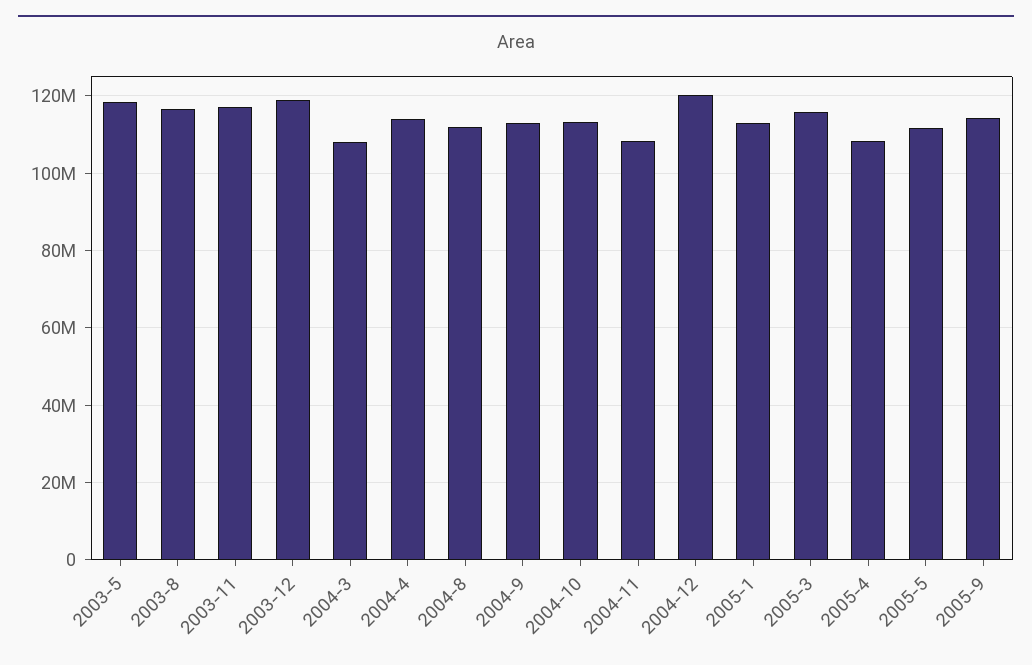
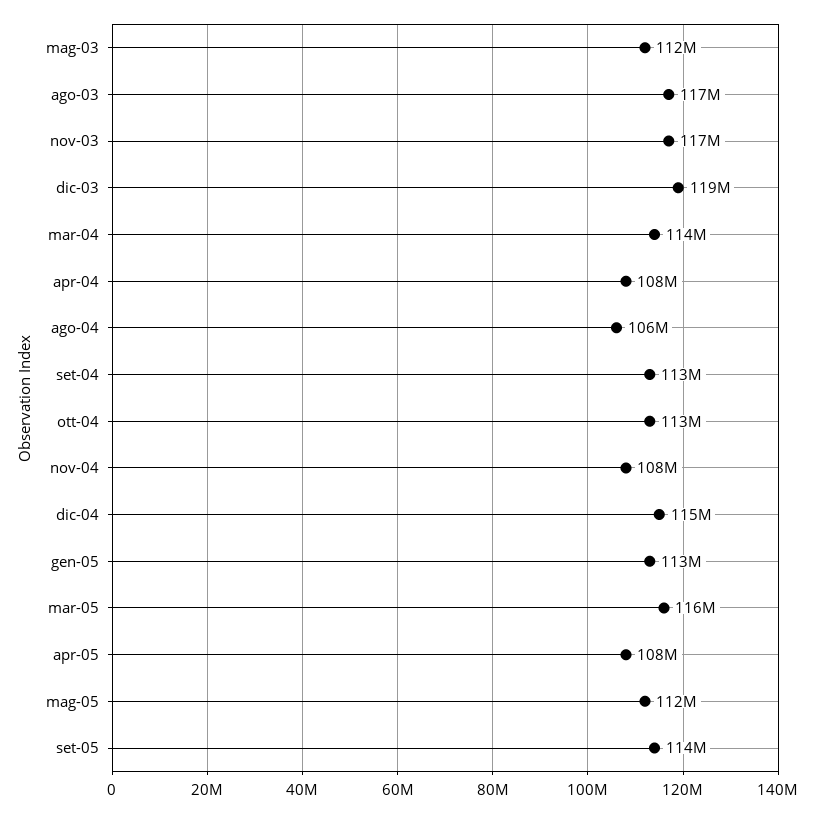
2003-5: 118000000 -> 112000000
2004-3: 108000000 -> 114000000
2004-4: 114000000 -> 108000000
2004-8: 112000000 -> 106000000
2004-12: 120000000 -> 115000000

